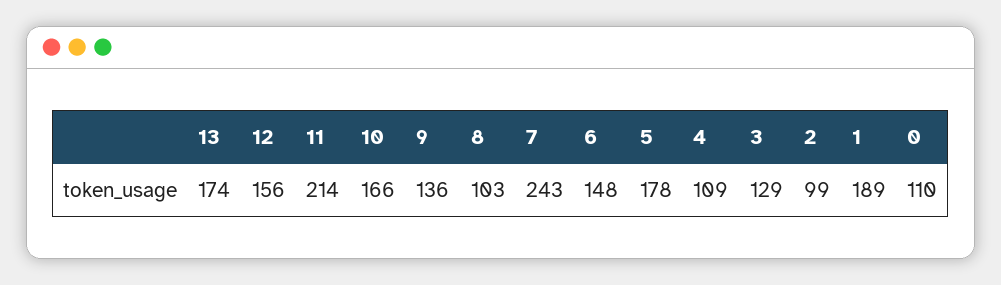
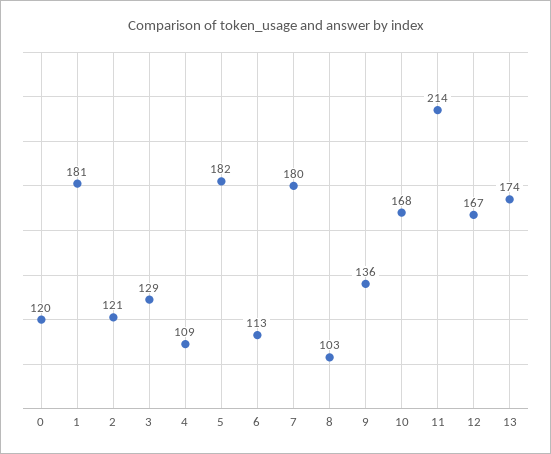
12: 156 -> 167
10: 166 -> 168
7: 243 -> 180
6: 148 -> 113
5: 178 -> 182
2: 99 -> 121
1: 189 -> 181
0: 110 -> 120

